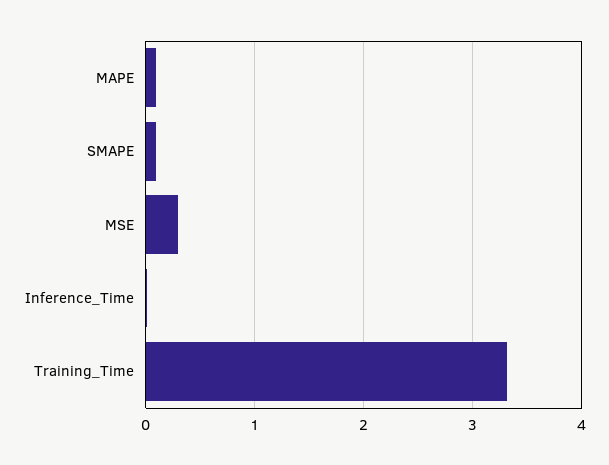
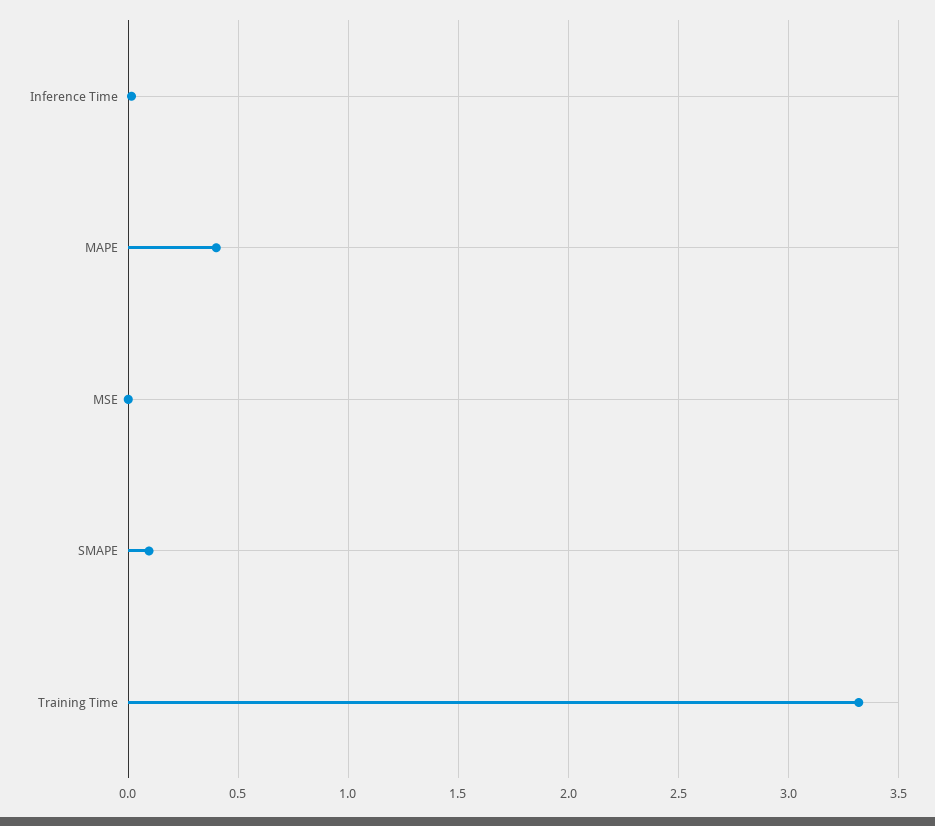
MAPE: 0.1 -> 0.4
MSE: 0.3 -> 0

